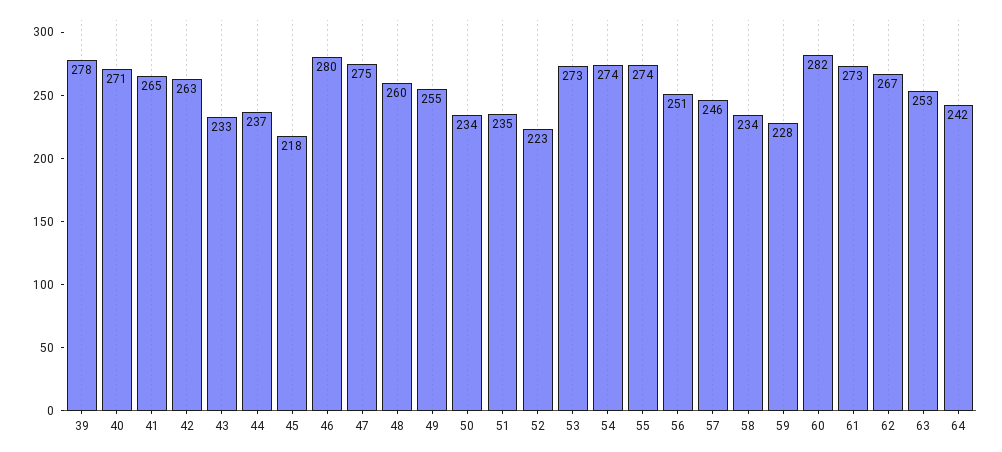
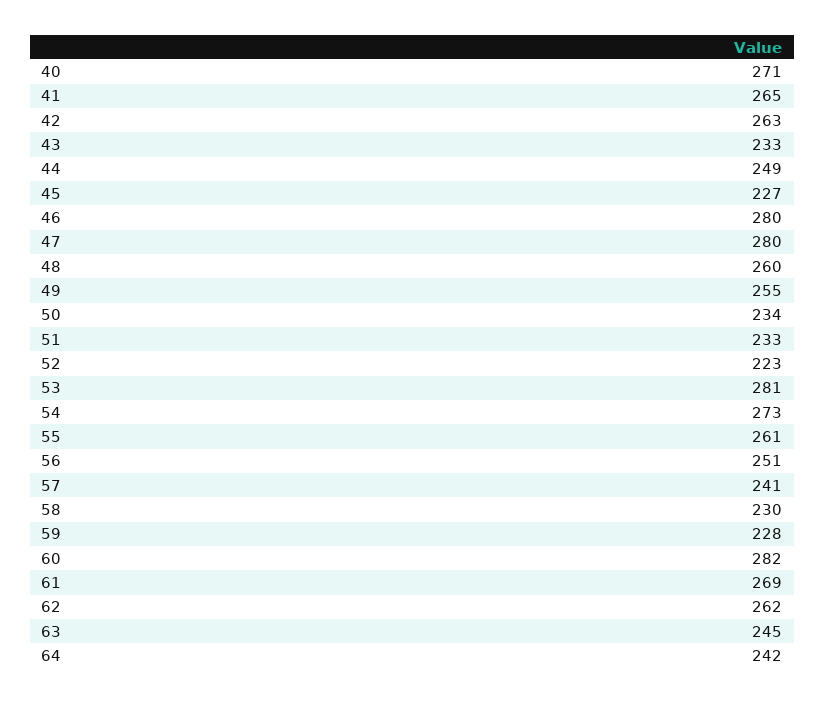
39: 278 -> none
44: 237 -> 249
45: 218 -> 227
47: 275 -> 280
51: 235 -> 233
53: 273 -> 281
54: 274 -> 273
55: 274 -> 261
57: 246 -> 241
58: 234 -> 230
61: 273 -> 269
62: 267 -> 262
63: 253 -> 245

